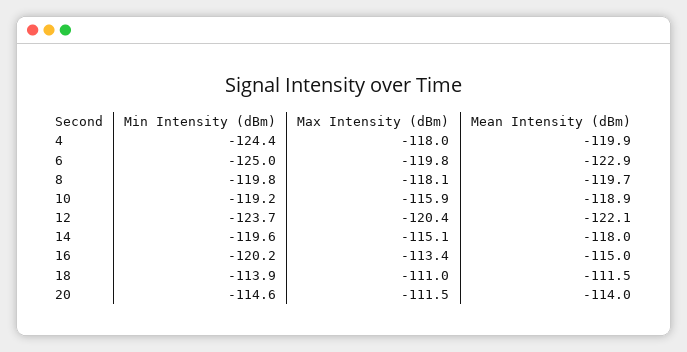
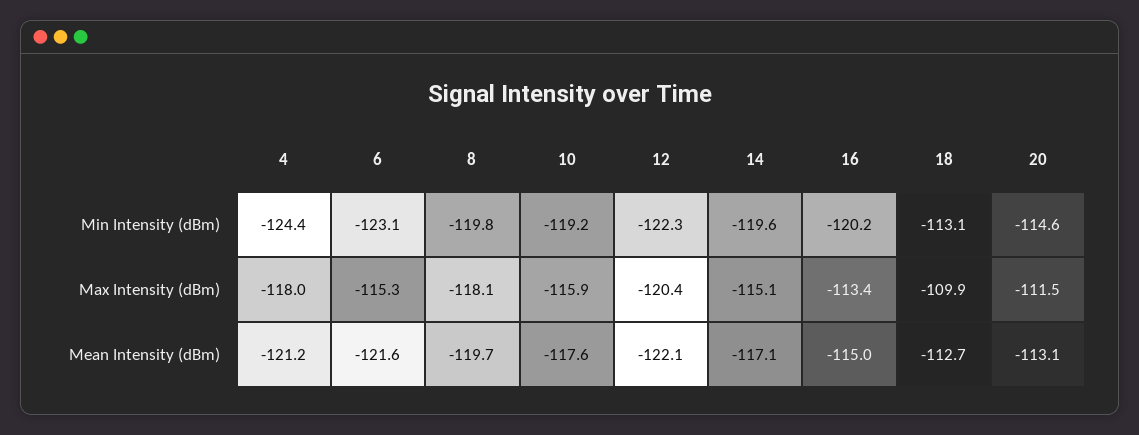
Mean Intensity (dBm), 4: -119.9 -> -121.2
Min Intensity (dBm), 6: -125 -> -123.1
Max Intensity (dBm), 6: -119.8 -> -115.3
Mean Intensity (dBm), 6: -122.9 -> -121.6
Mean Intensity (dBm), 10: -118.9 -> -117.6
Min Intensity (dBm), 12: -123.7 -> -122.3
Mean Intensity (dBm), 14: -118 -> -117.1
Min Intensity (dBm), 18: -113.9 -> -113.1
Max Intensity (dBm), 18: -111 -> -109.9
Mean Intensity (dBm), 18: -111.5 -> -112.7
Mean Intensity (dBm), 20: -114 -> -113.1

